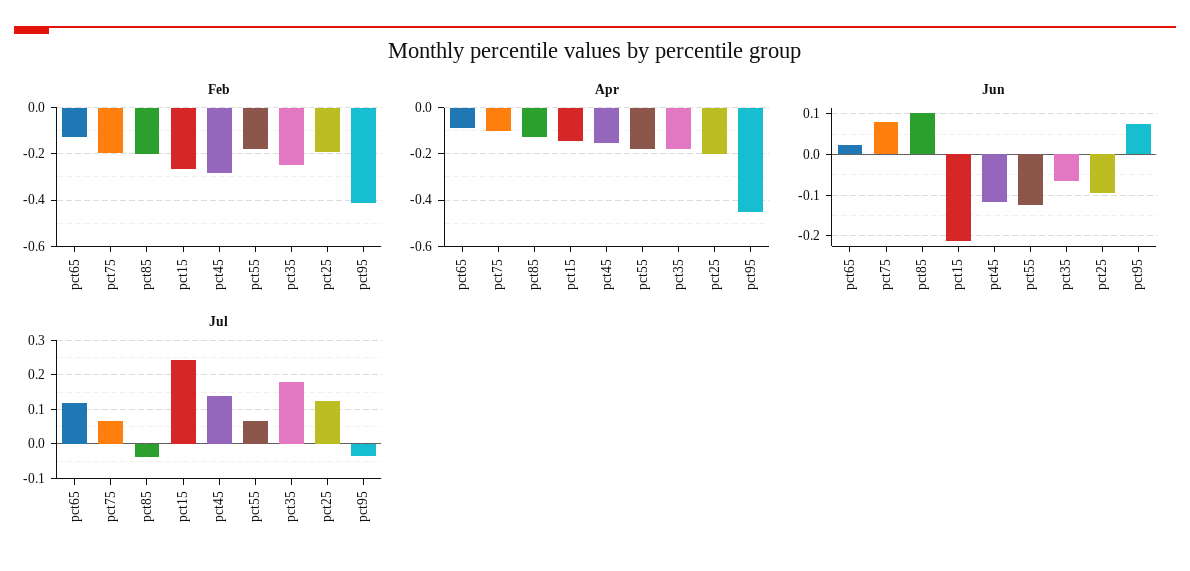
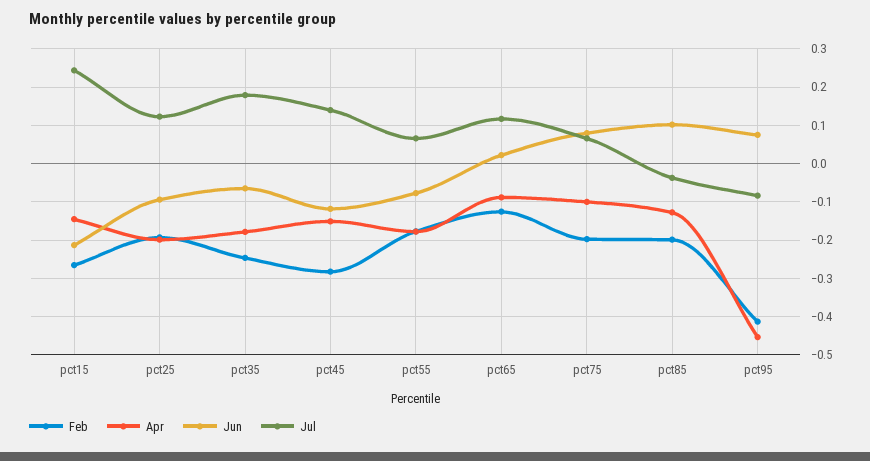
Jun, pct55: -0.12 -> -0.08
Jul, pct95: -0.04 -> -0.08

